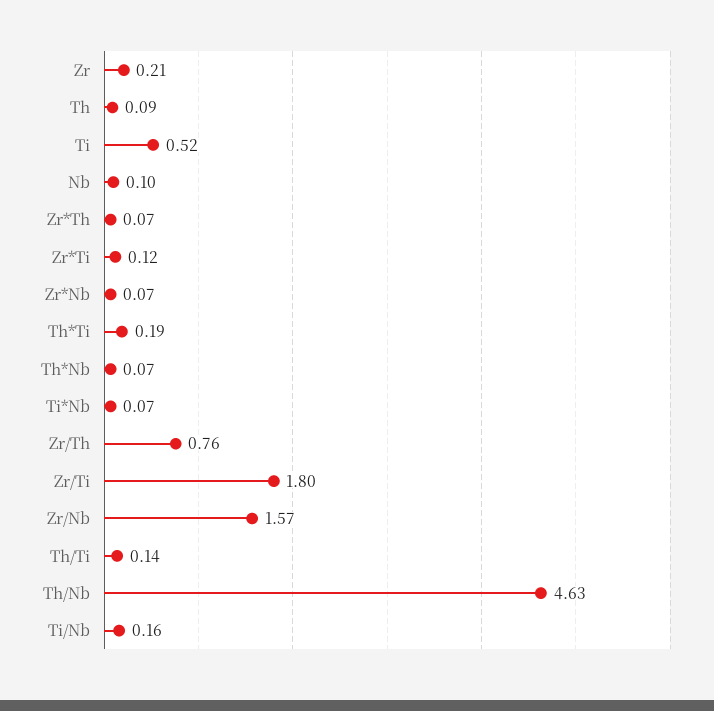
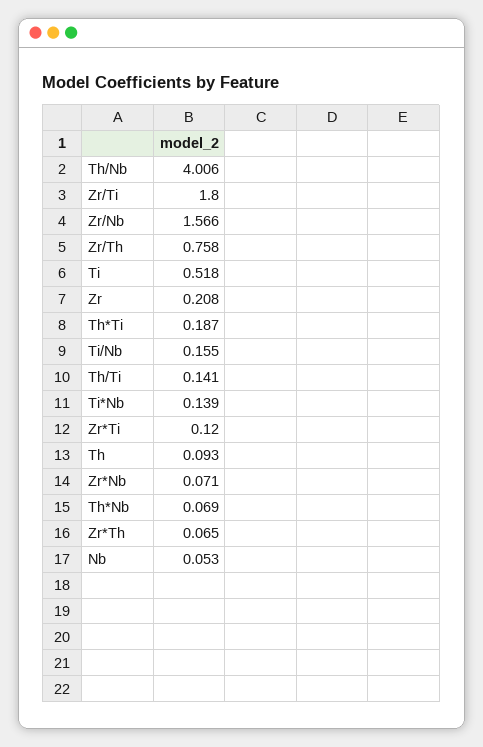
Nb: 0.1 -> 0.053
Ti*Nb: 0.07 -> 0.139
Th/Nb: 4.63 -> 4.006

